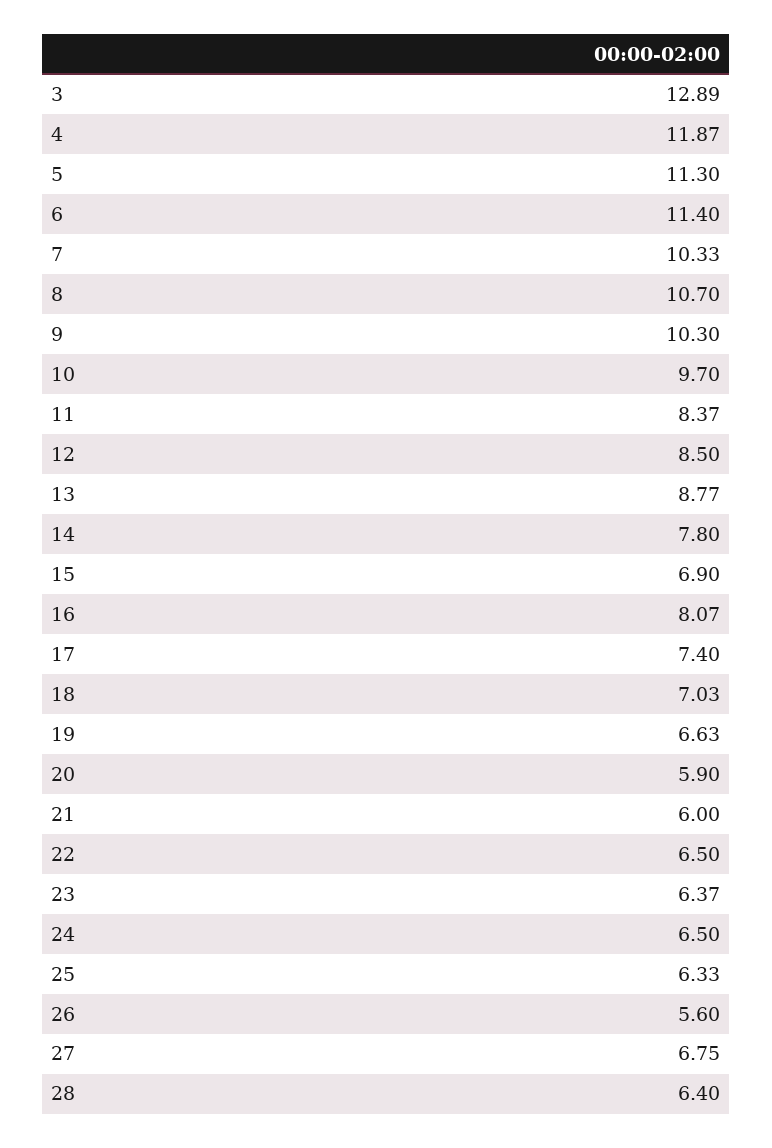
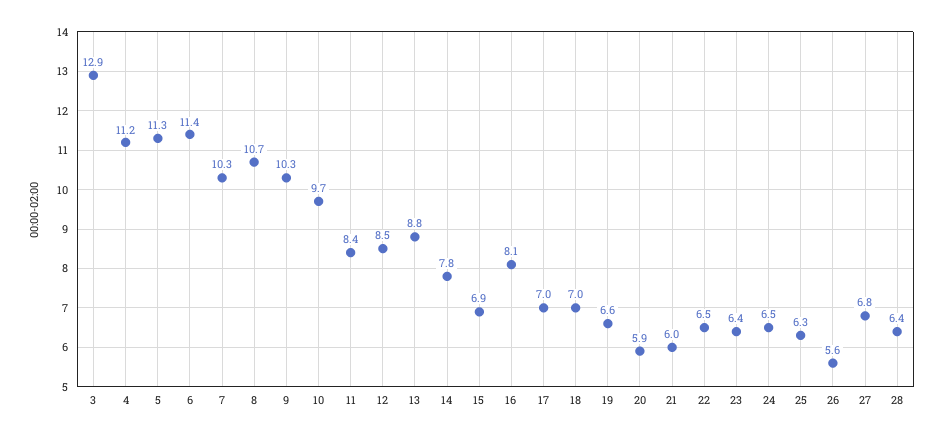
4: 11.87 -> 11.2
17: 7.4 -> 7

